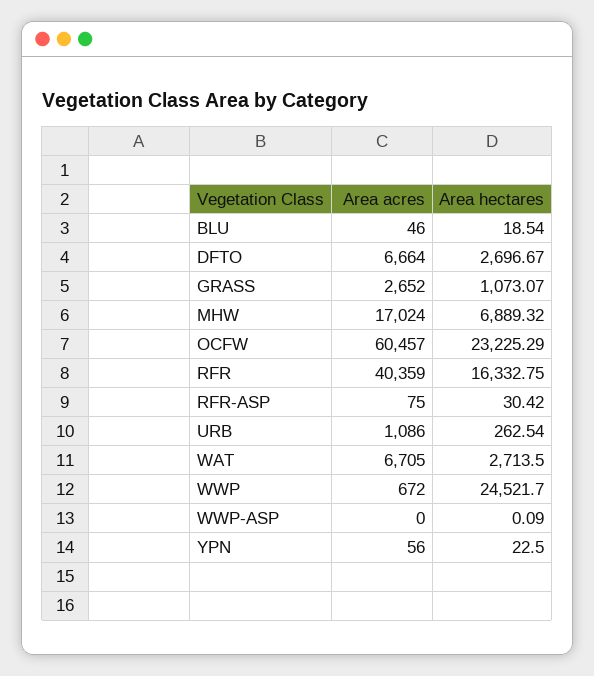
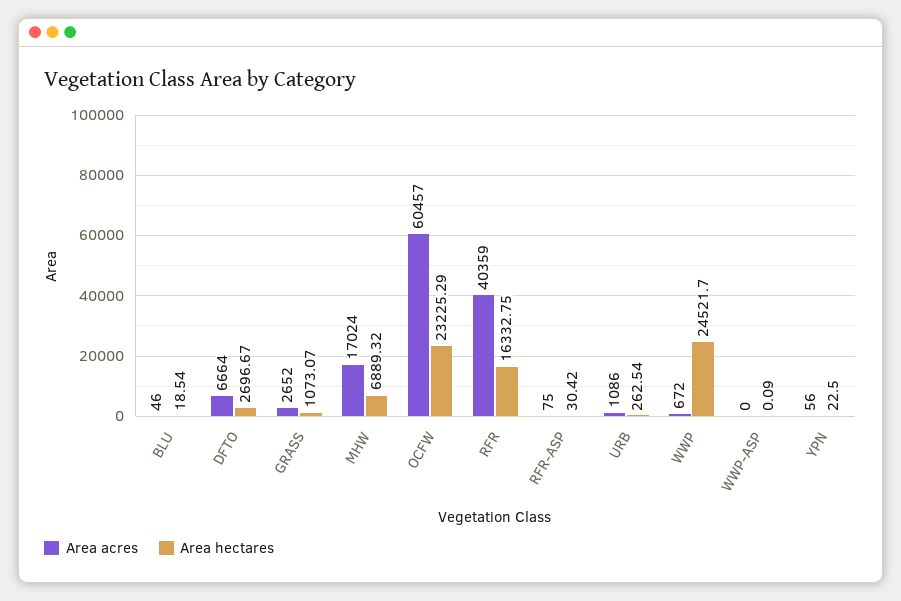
Area acres, WAT: 6705 -> none
Area hectares, WAT: 2713.5 -> none

